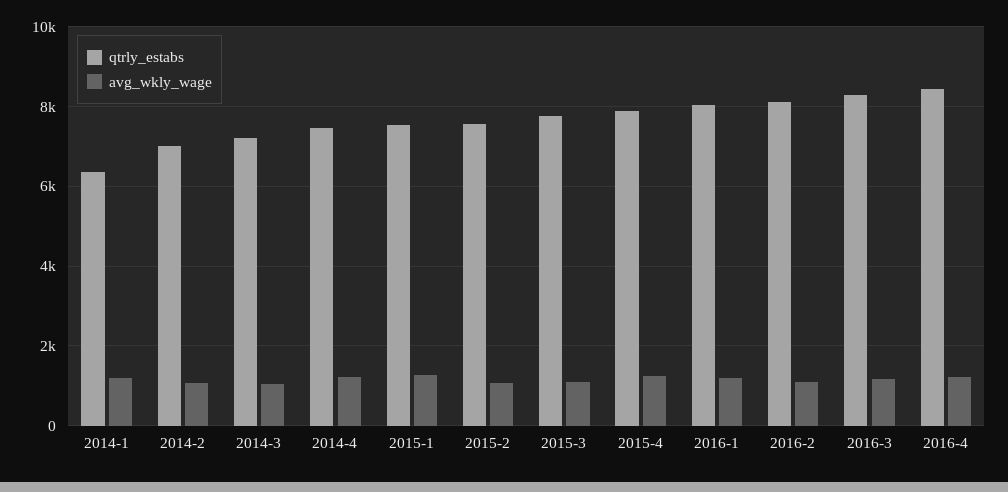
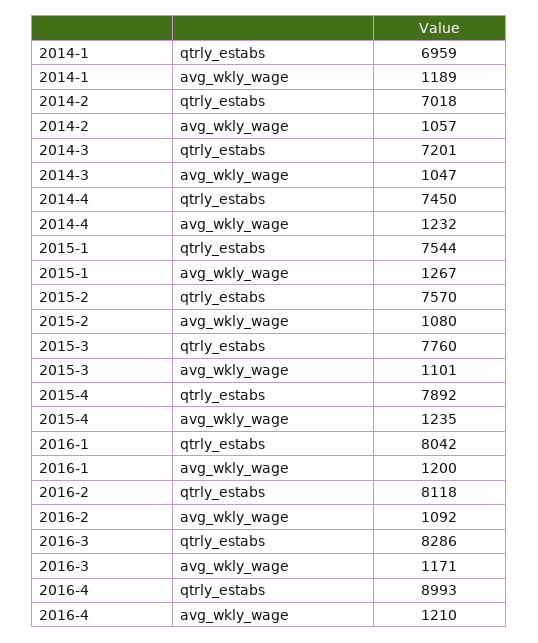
qtrly_estabs, 2014-1: 6400 -> 6959
qtrly_estabs, 2016-4: 8400 -> 8993

